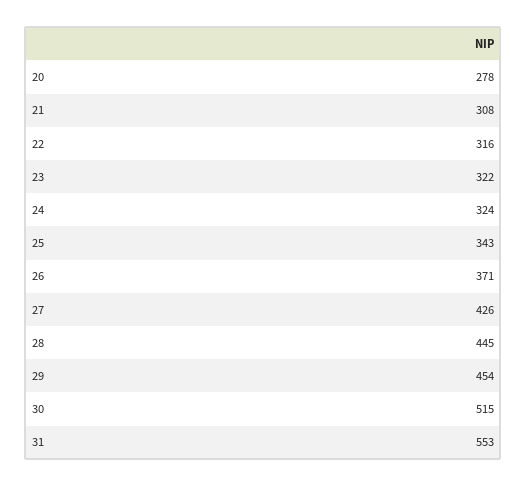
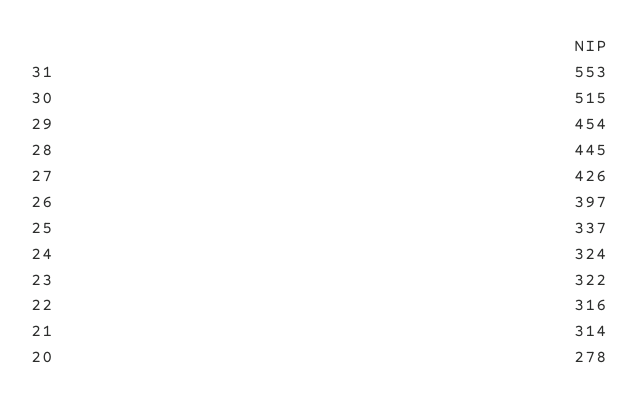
21: 308 -> 314
25: 343 -> 337
26: 371 -> 397

